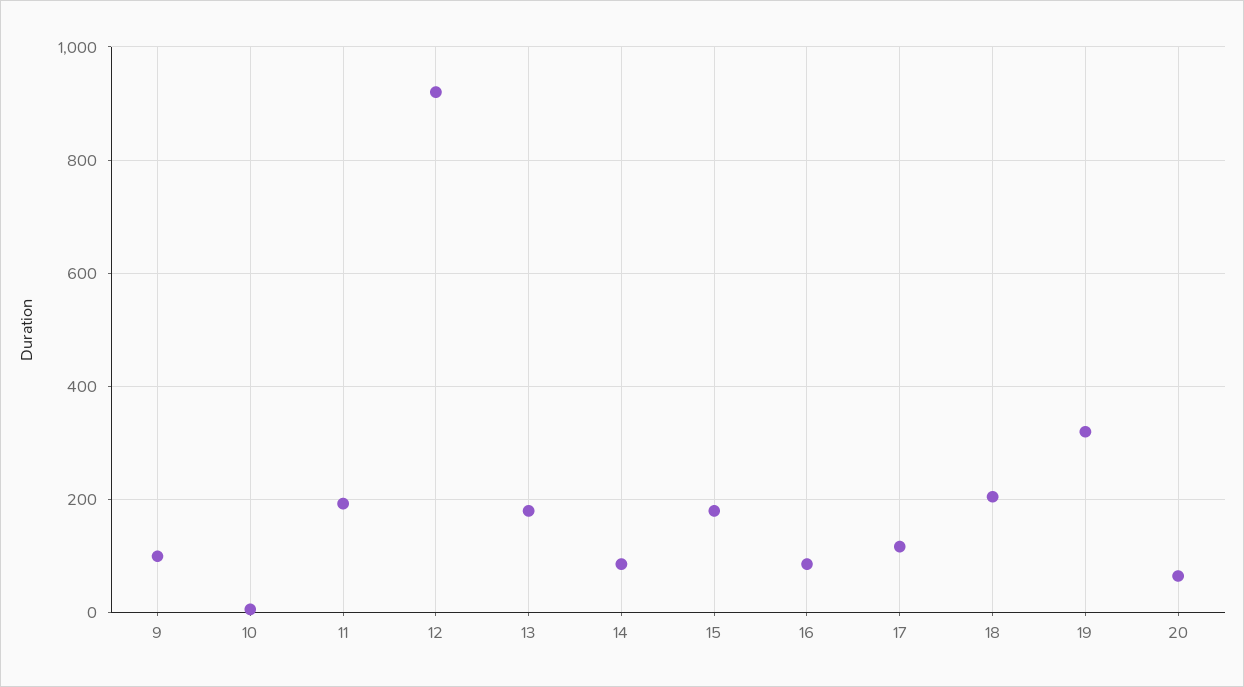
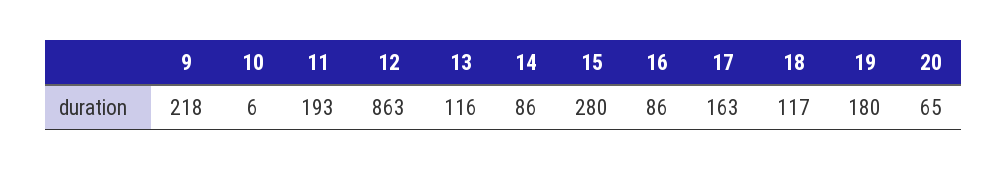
9: 100 -> 218
12: 920 -> 863
13: 180 -> 116
15: 180 -> 280
17: 120 -> 163
18: 200 -> 117
19: 320 -> 180

